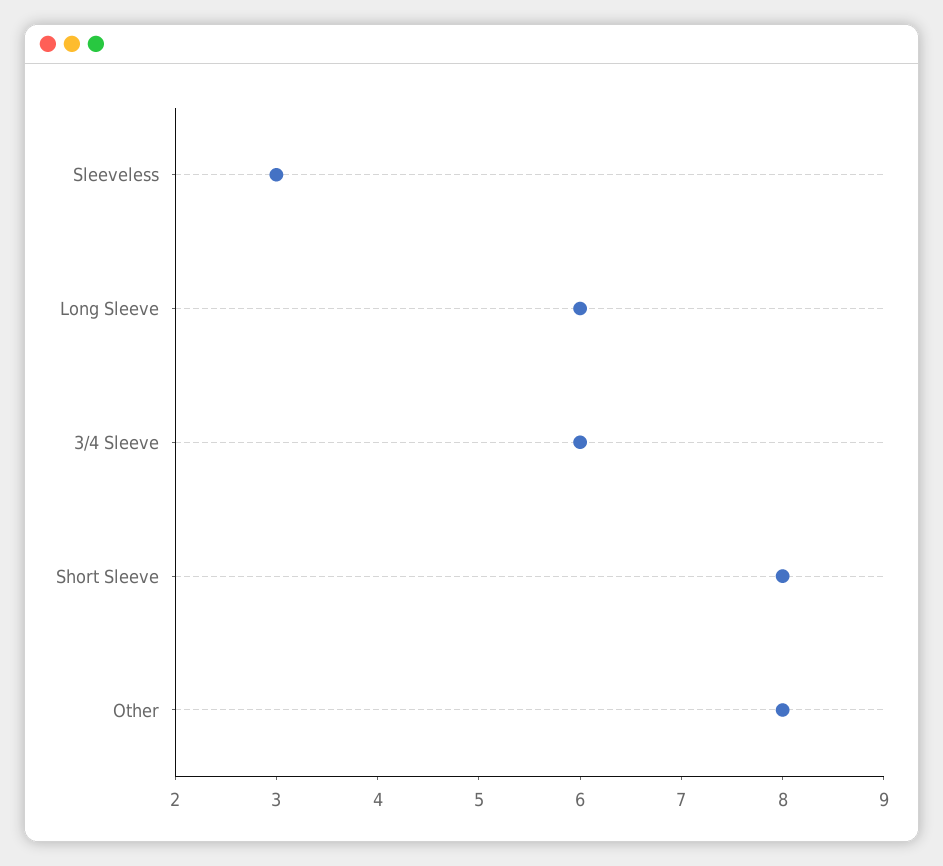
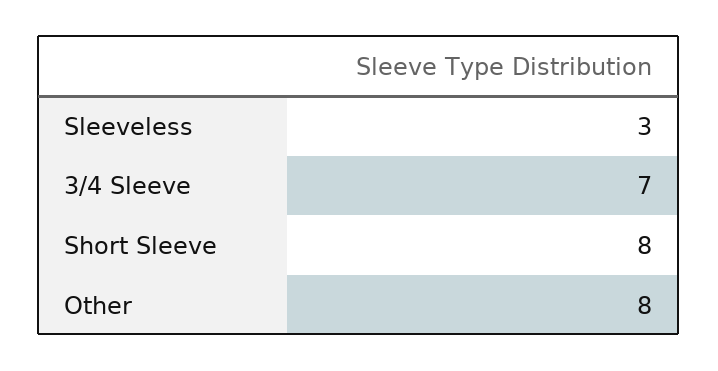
Long Sleeve: 6 -> none
3/4 Sleeve: 6 -> 7

